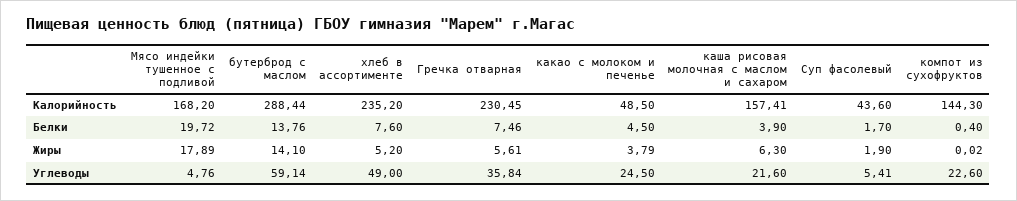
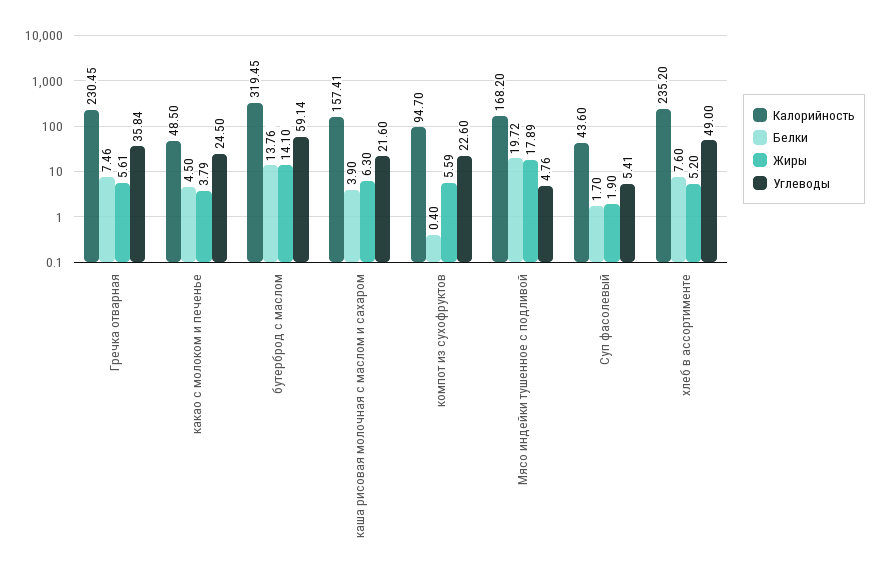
Калорийность, бутерброд с маслом: 288.44 -> 319.45
Калорийность, компот из сухофруктов: 144.3 -> 94.7
Жиры, компот из сухофруктов: 0.02 -> 5.59

